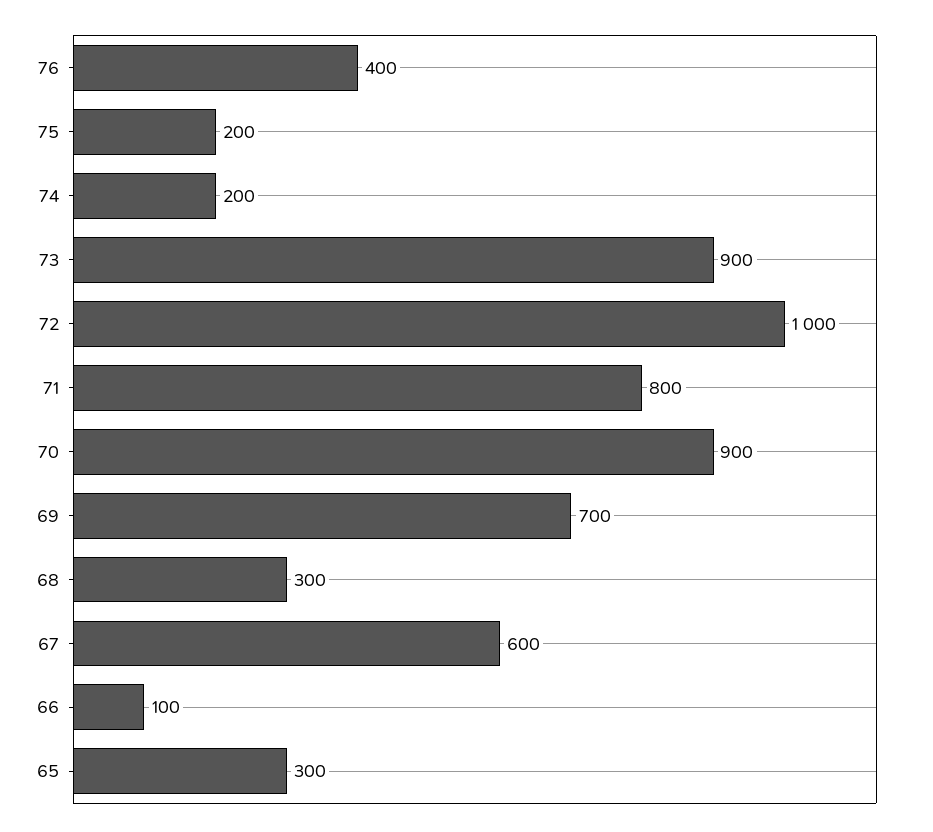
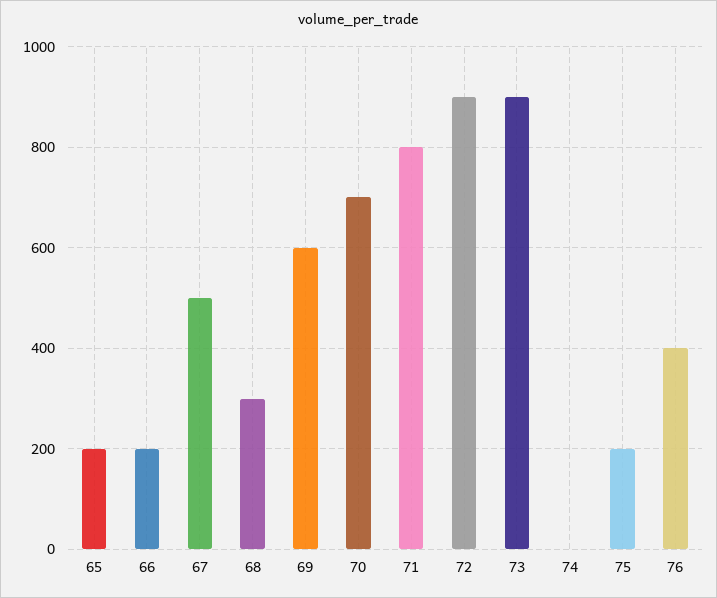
74: 200 -> 0
72: 1000 -> 900
70: 900 -> 700
69: 700 -> 600
67: 600 -> 500
66: 100 -> 200
65: 300 -> 200

